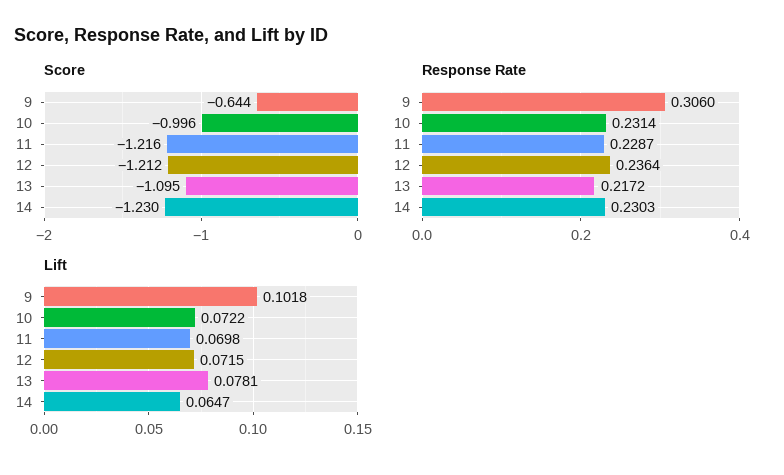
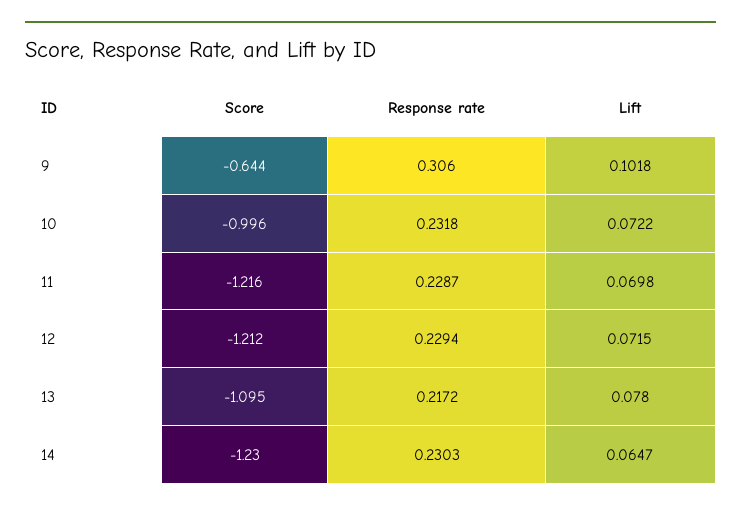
Response Rate, 10: 0.2314 -> 0.2318
Response Rate, 12: 0.2364 -> 0.2294
Lift, 13: 0.0781 -> 0.078

